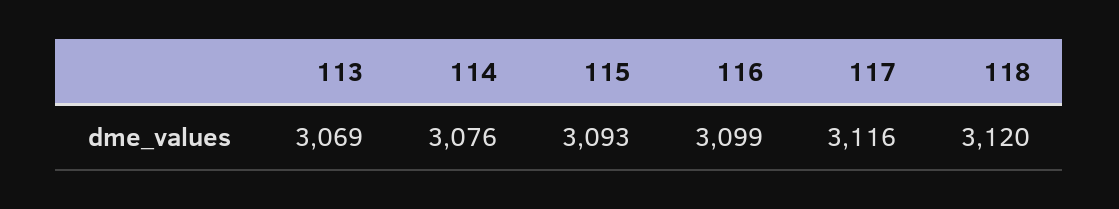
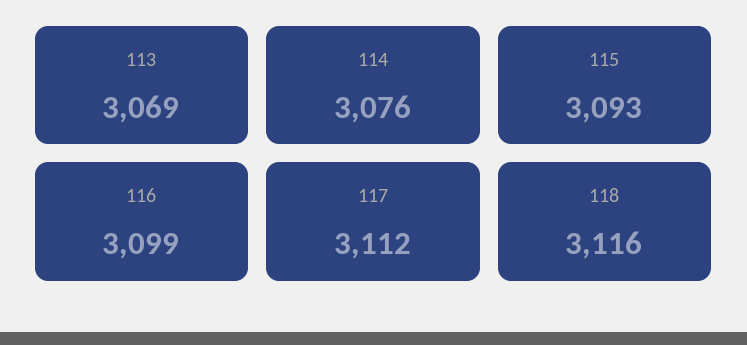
117: 3116 -> 3112
118: 3120 -> 3116

